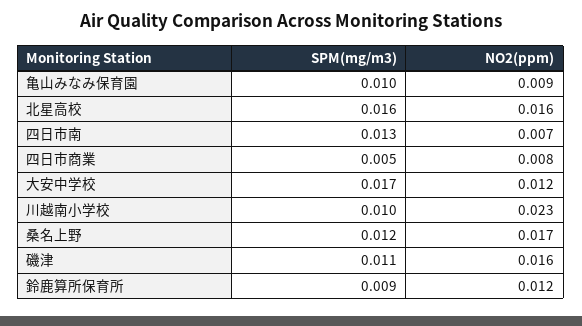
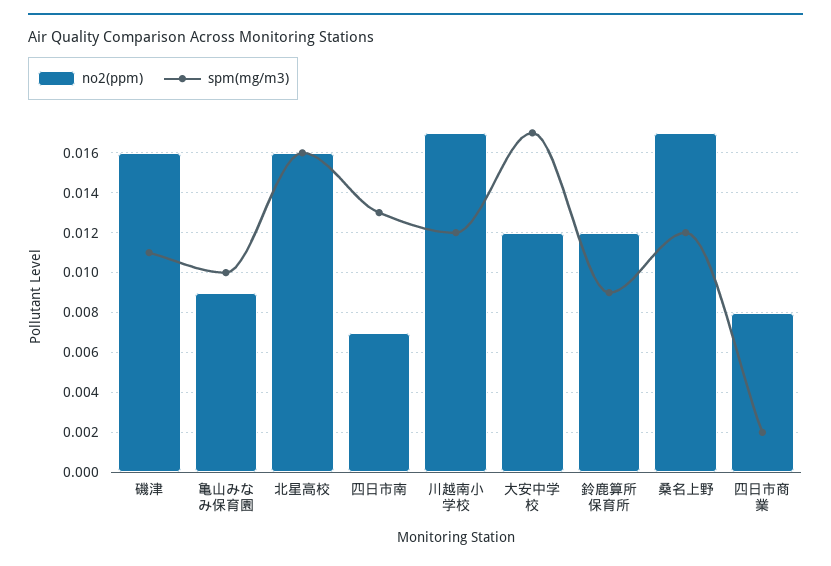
SPM(mg/m3), 四日市商業: 0.005 -> 0.002
SPM(mg/m3), 川越南小学校: 0.01 -> 0.012
NO2(ppm), 川越南小学校: 0.023 -> 0.017

